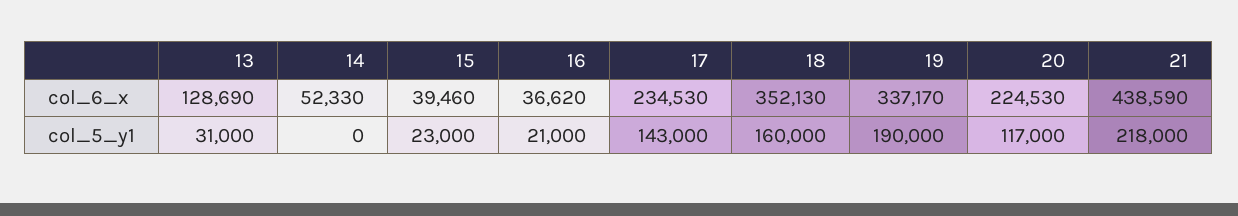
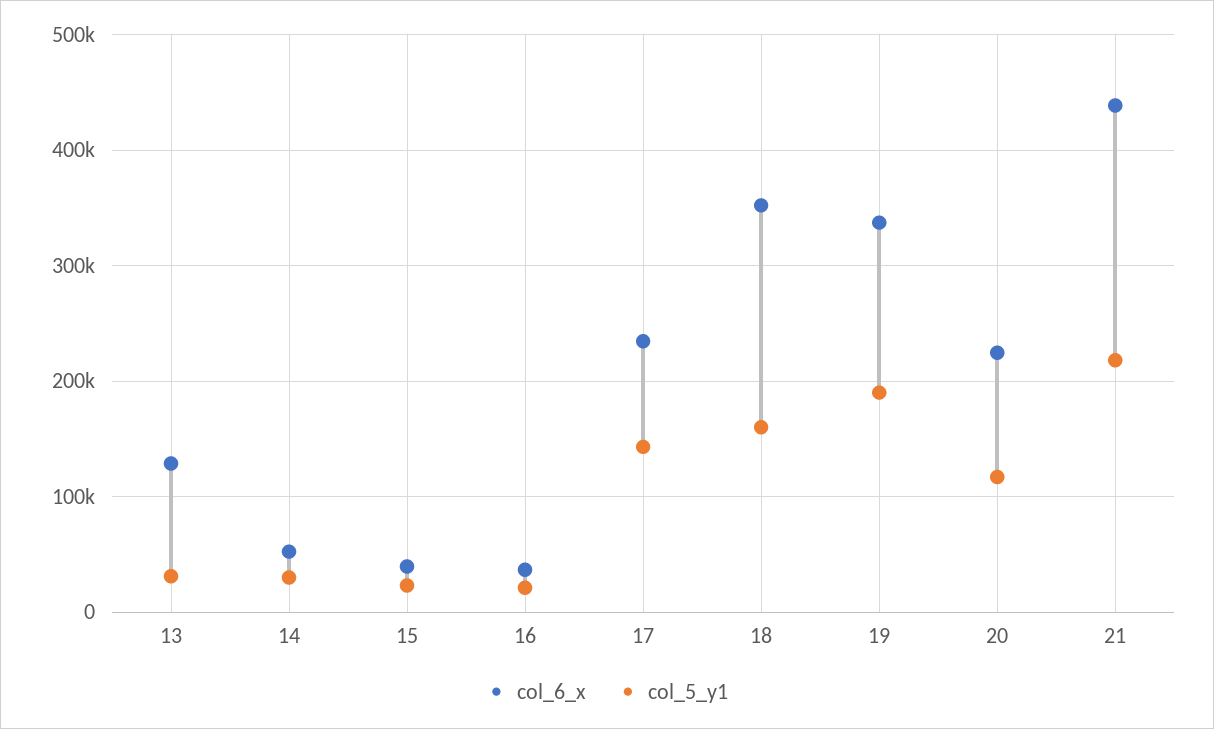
col_5_y1, 14: 0 -> 30000

